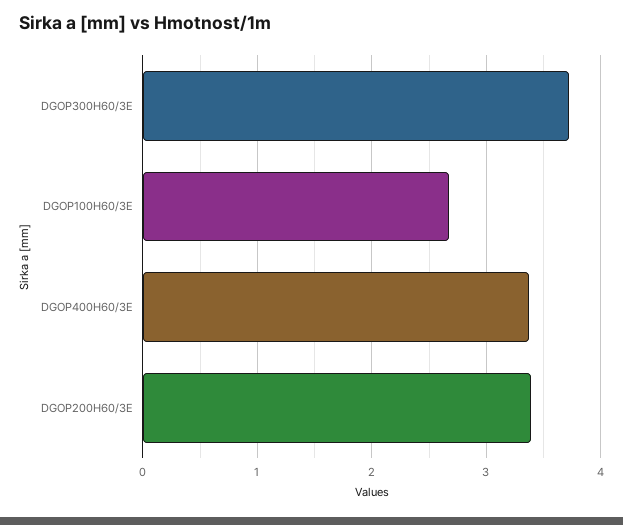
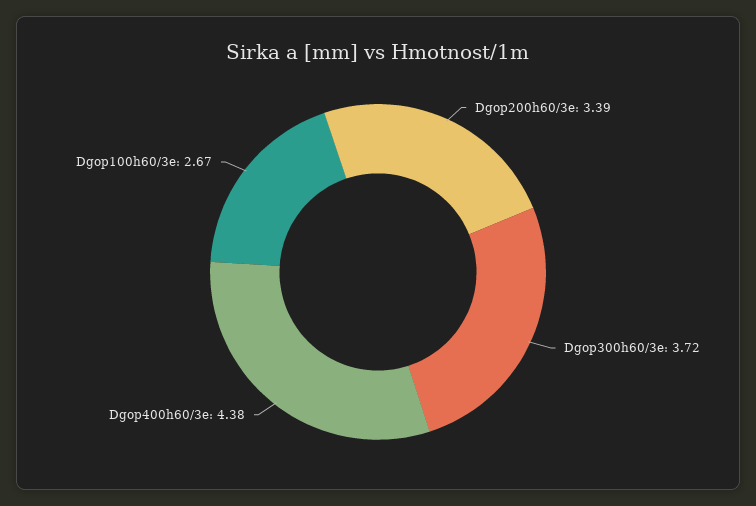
DGOP400H60/3E: 3.4 -> 4.38

